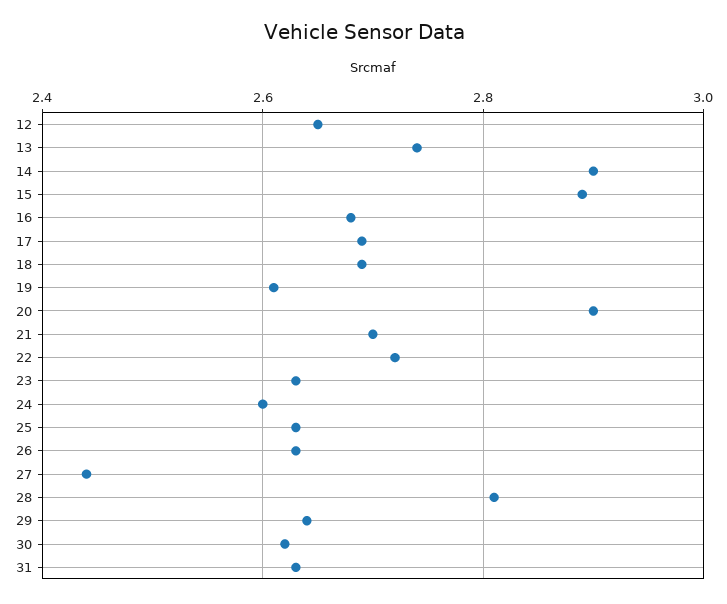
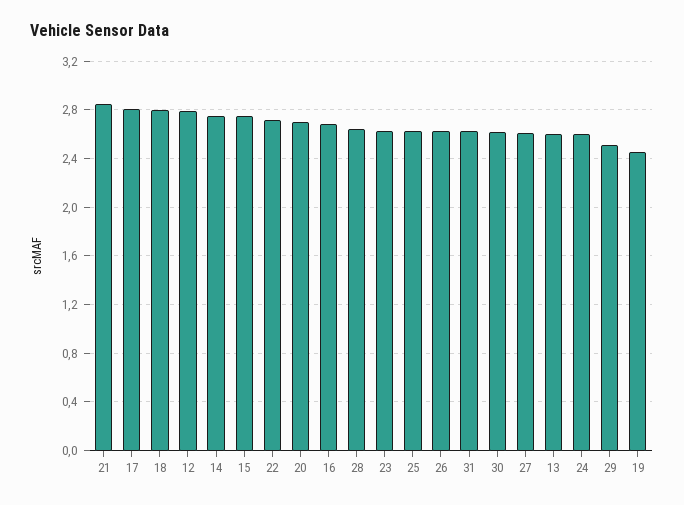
12: 2.65 -> 2.8
13: 2.75 -> 2.6
14: 2.9 -> 2.75
15: 2.9 -> 2.75
17: 2.7 -> 2.8
18: 2.7 -> 2.8
19: 2.6 -> 2.45
20: 2.9 -> 2.7
21: 2.7 -> 2.85
27: 2.45 -> 2.6
28: 2.8 -> 2.65
29: 2.65 -> 2.5

